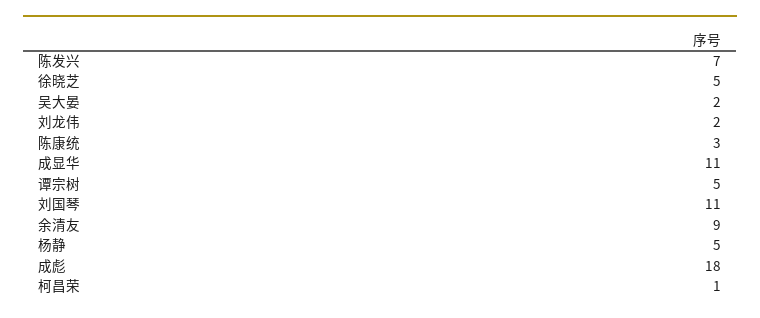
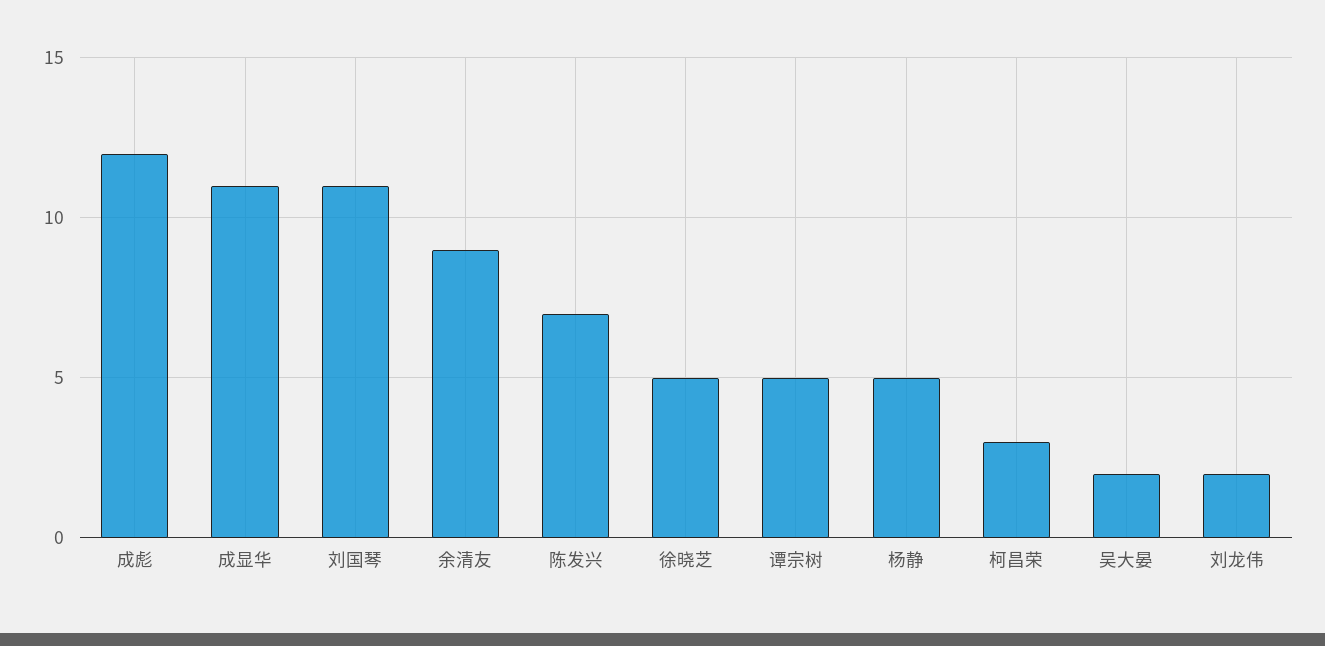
陈康统: 3 -> none
成彪: 18 -> 12
柯昌荣: 1 -> 3

